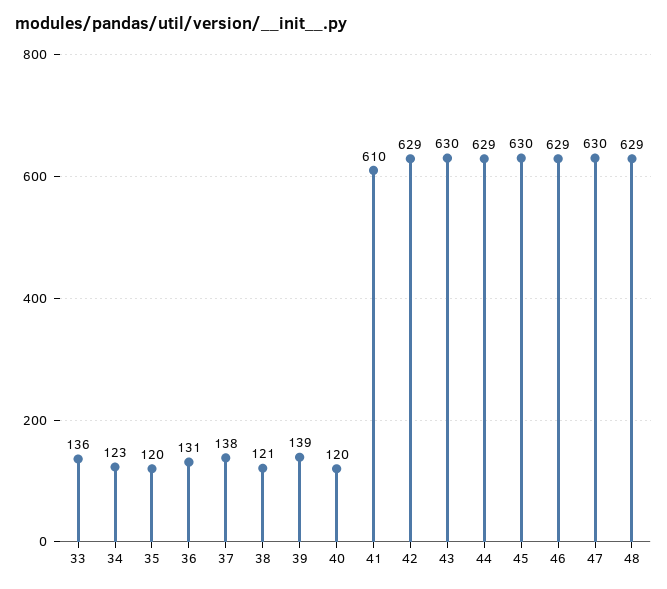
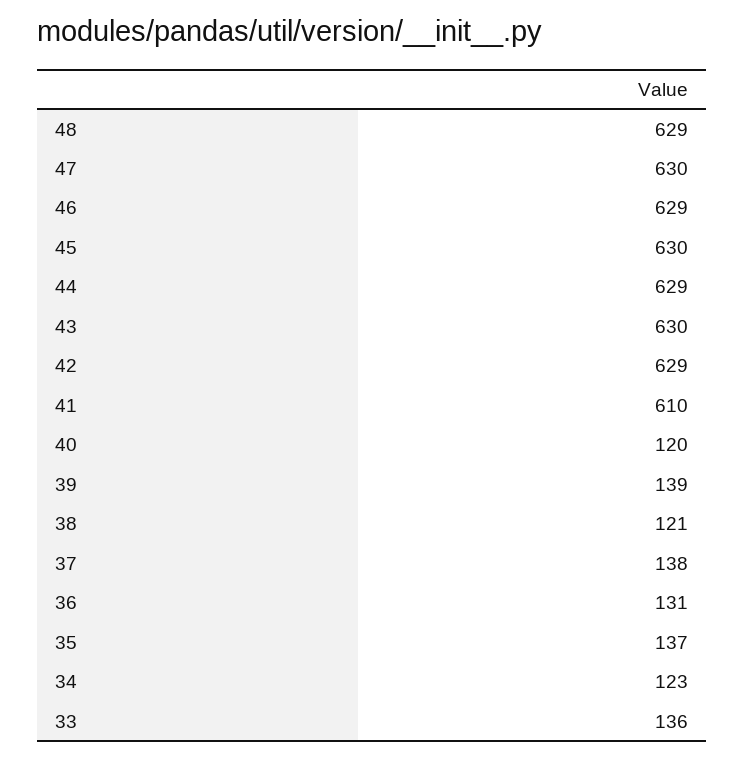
35: 120 -> 137

